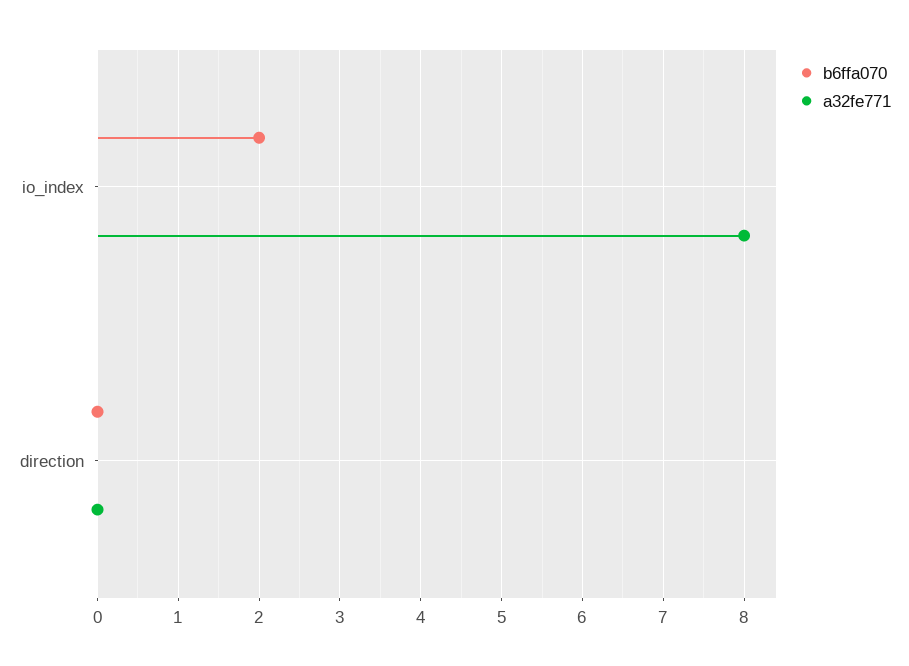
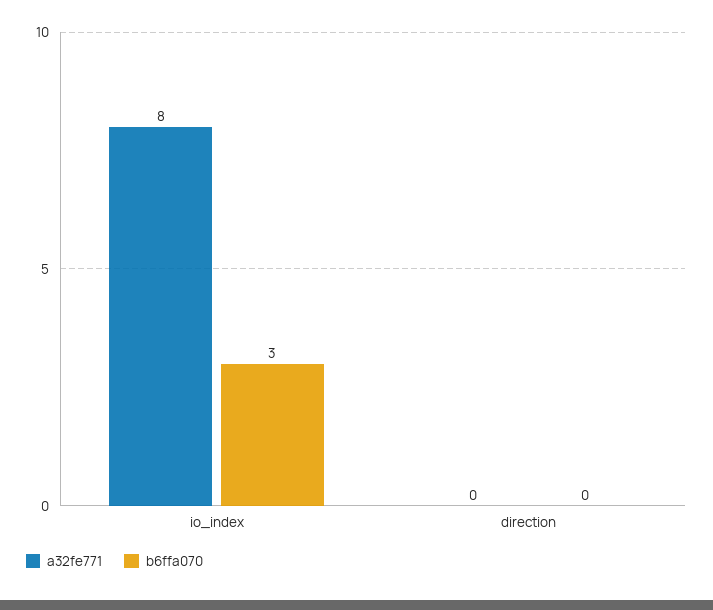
b6ffa070, io_index: 2 -> 3

